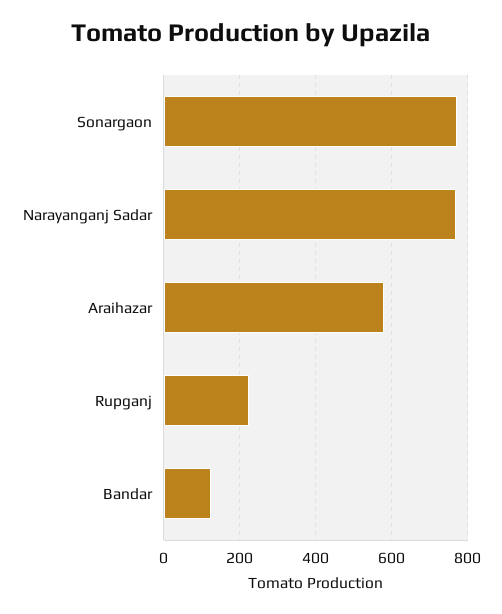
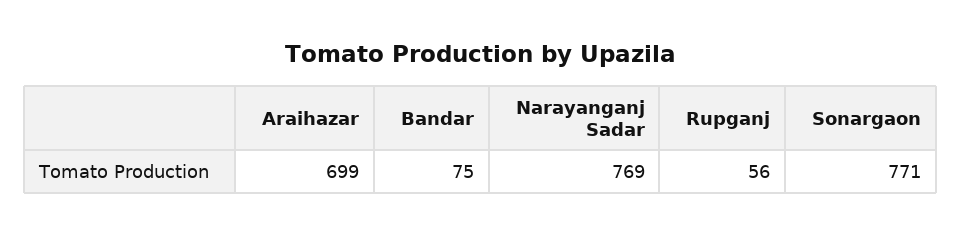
Araihazar: 580 -> 699
Rupganj: 220 -> 56
Bandar: 120 -> 75

